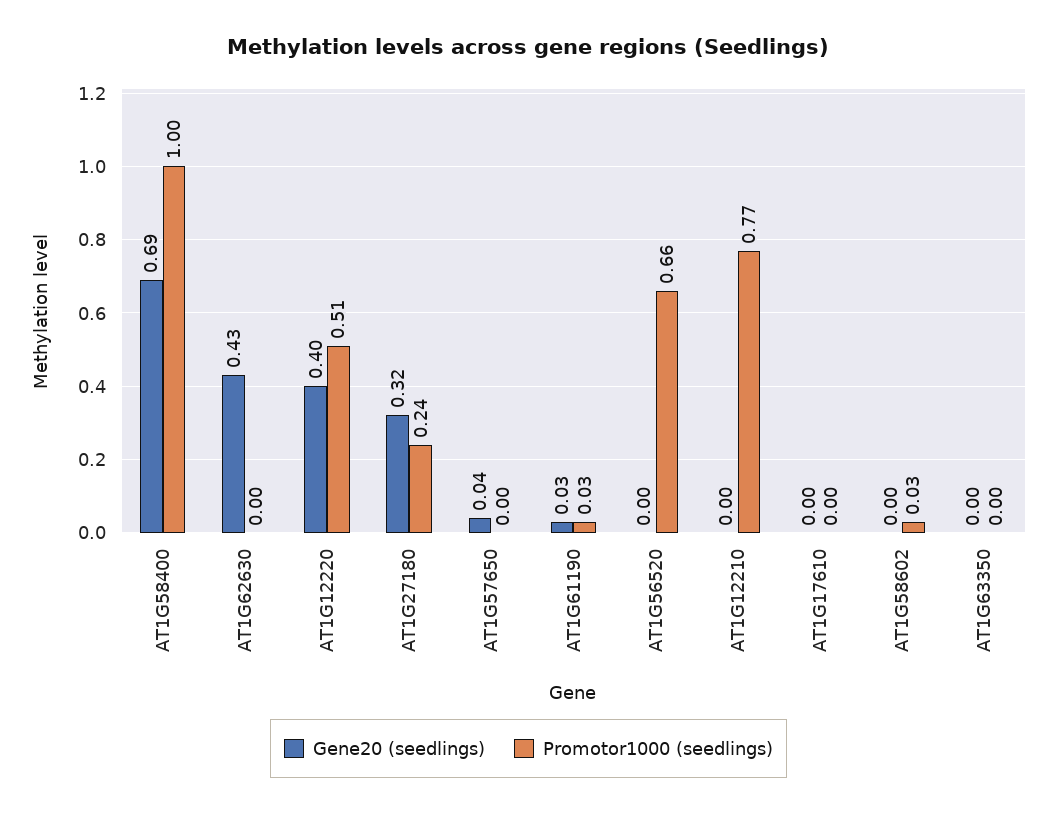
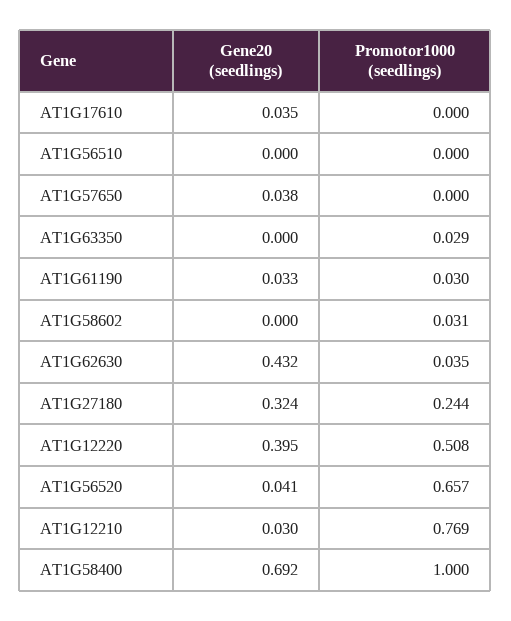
Promotor1000 (seedlings), AT1G62630: 0 -> 0.035
Gene20 (seedlings), AT1G56520: 0 -> 0.041
Gene20 (seedlings), AT1G12210: 0 -> 0.03
Gene20 (seedlings), AT1G17610: 0 -> 0.035
Promotor1000 (seedlings), AT1G63350: 0 -> 0.029
Gene20 (seedlings), AT1G56510: none -> 0
Promotor1000 (seedlings), AT1G56510: none -> 0

